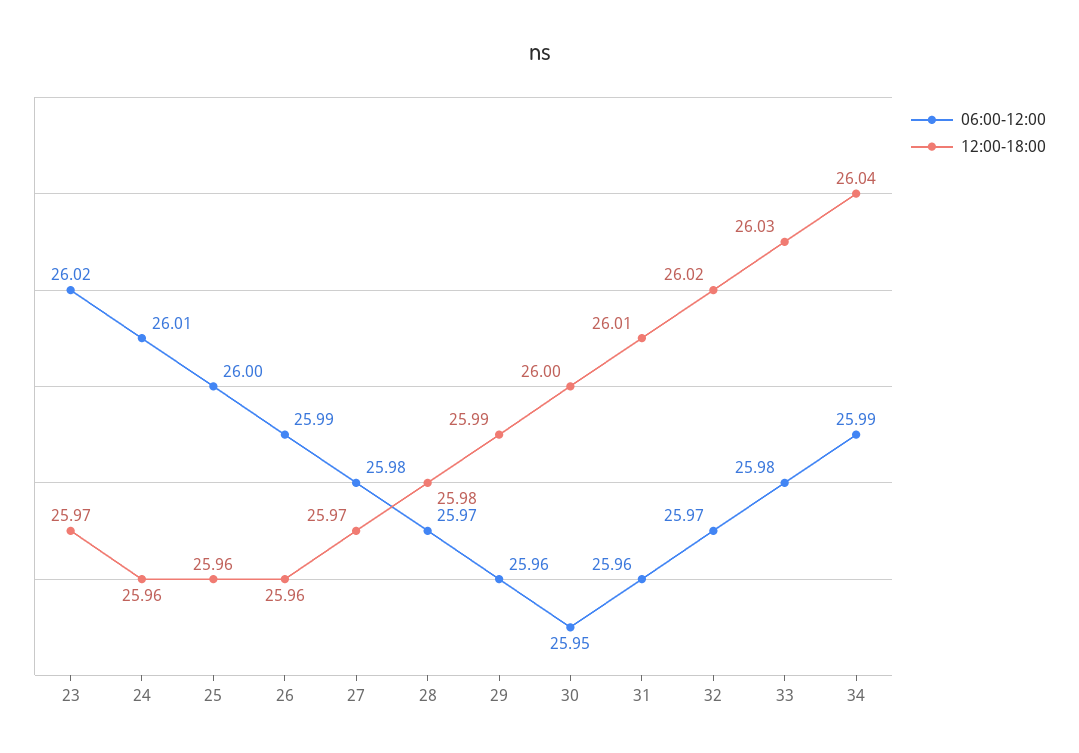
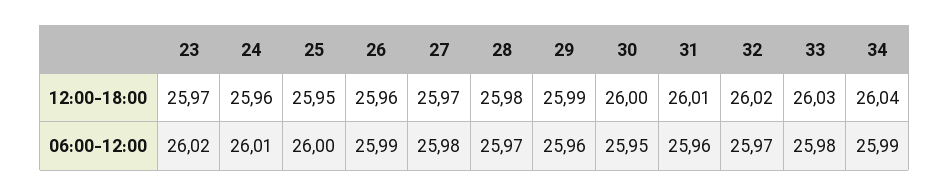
12:00-18:00, 25: 25.96 -> 25.95

